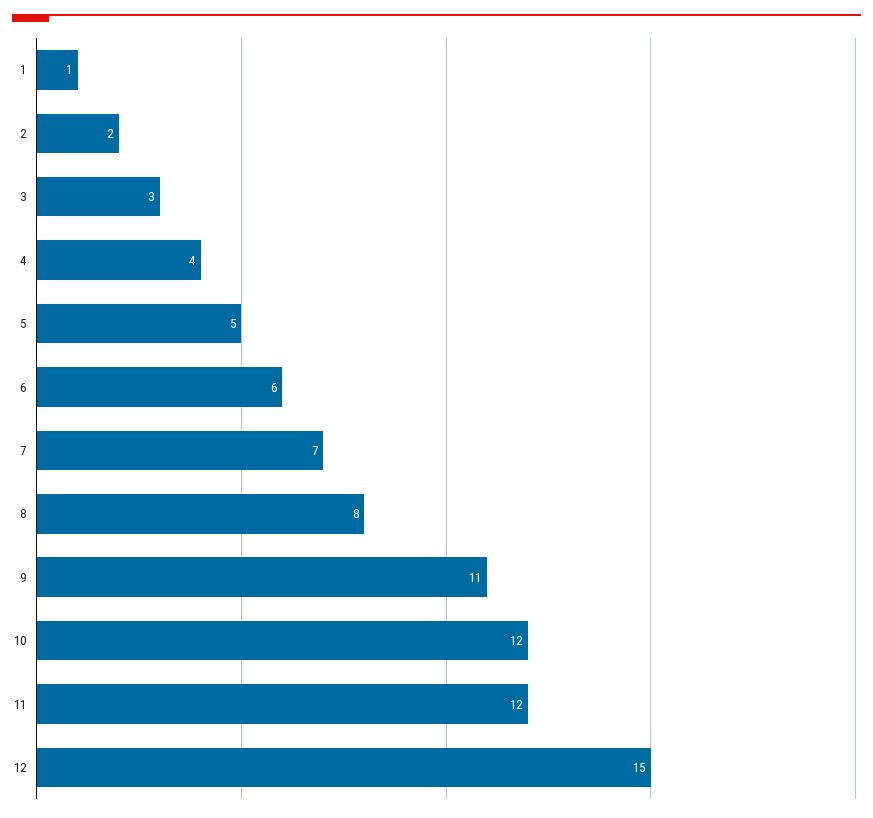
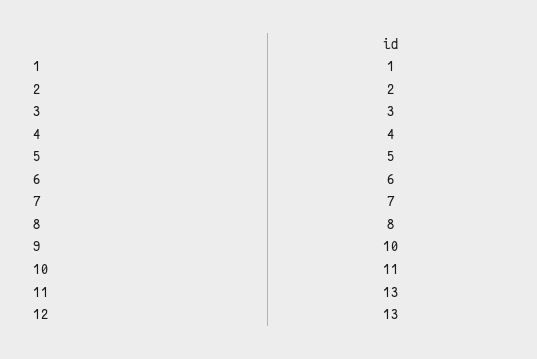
9: 11 -> 10
10: 12 -> 11
11: 12 -> 13
12: 15 -> 13

